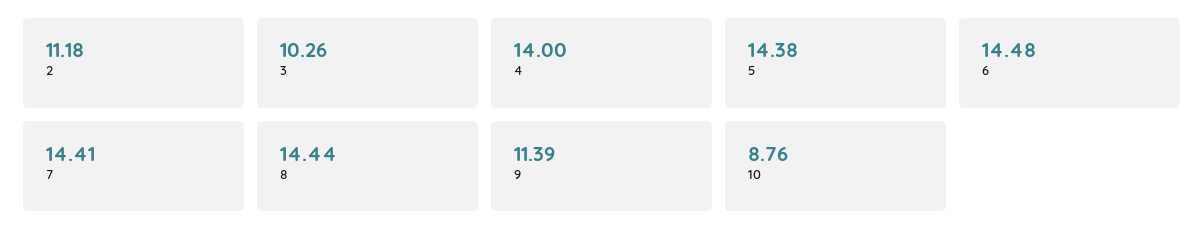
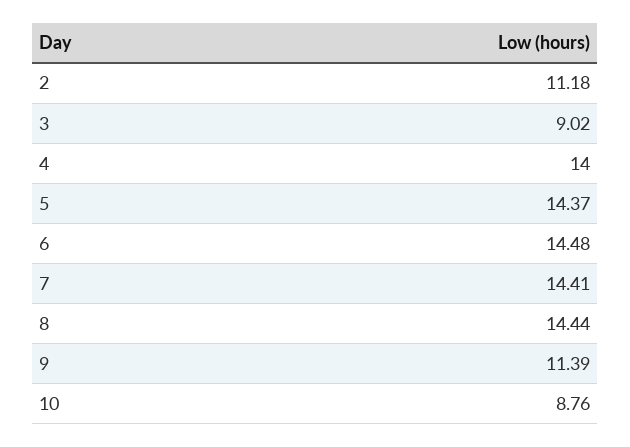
3: 10.26 -> 9.02
5: 14.38 -> 14.37

